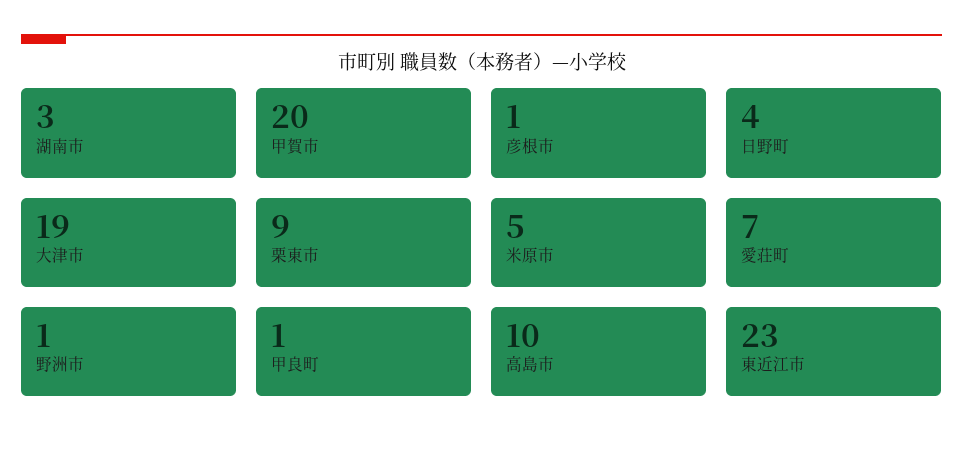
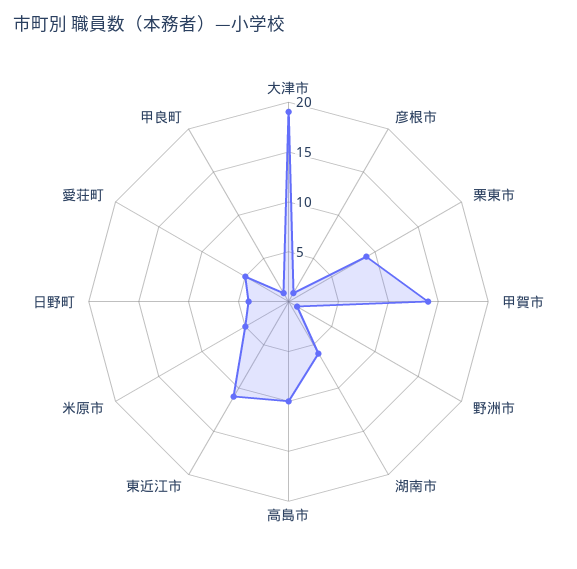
湖南市: 3 -> 6
甲賀市: 20 -> 14
愛荘町: 7 -> 5
東近江市: 23 -> 11

